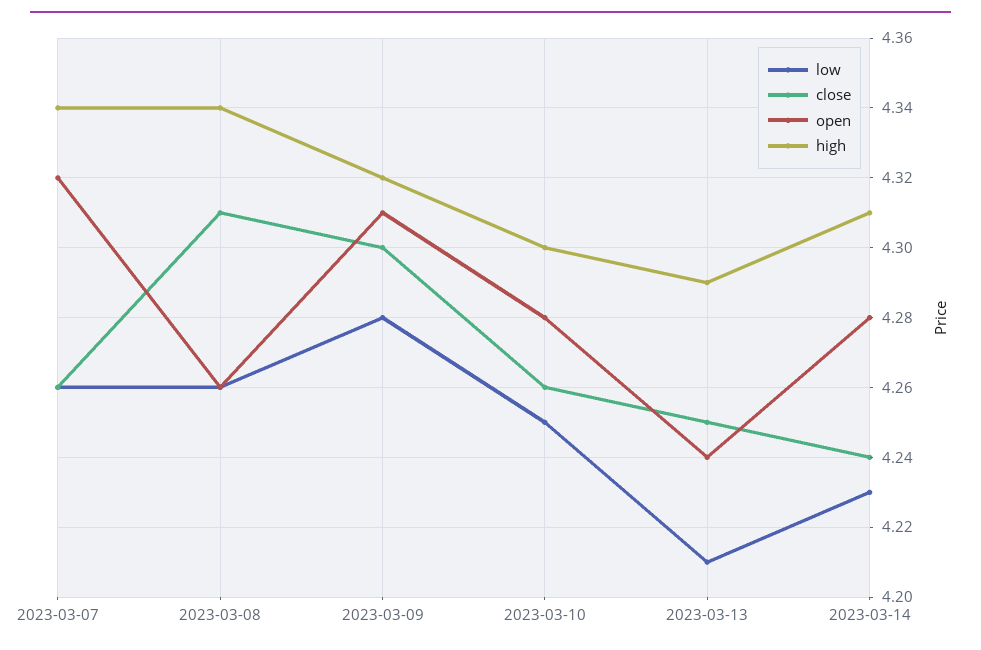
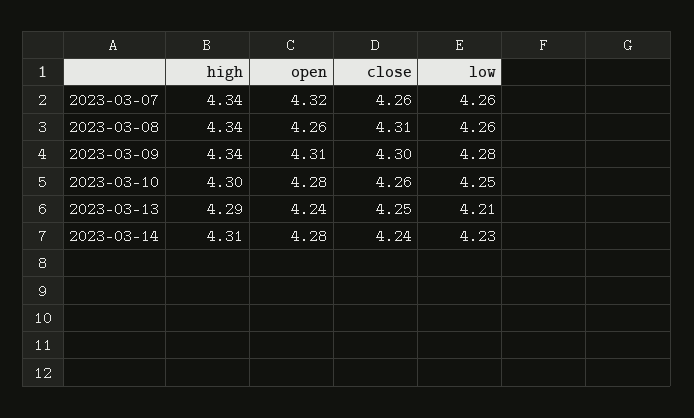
high, 2023-03-09: 4.32 -> 4.34

